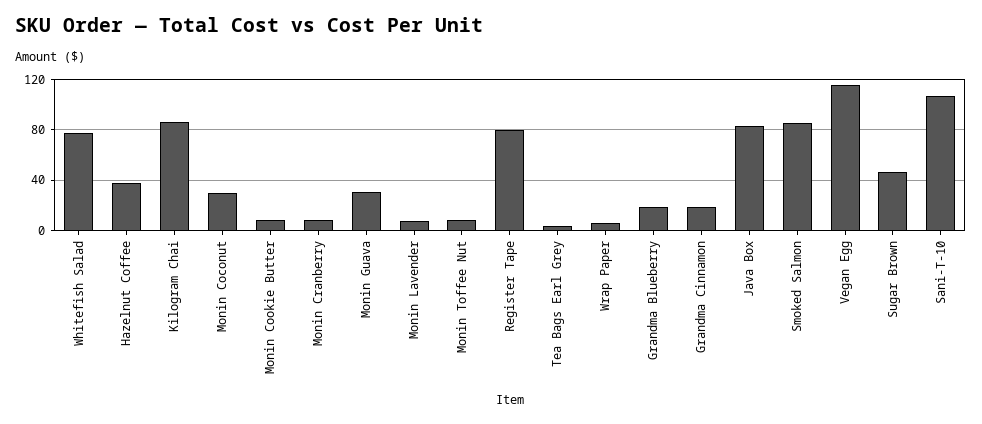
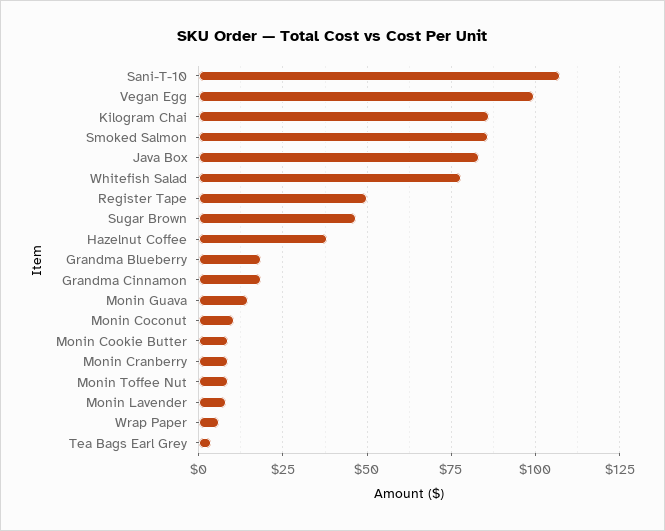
Monin Coconut: 30 -> 10
Monin Guava: 30 -> 15
Register Tape: 80 -> 50
Vegan Egg: 115 -> 100

